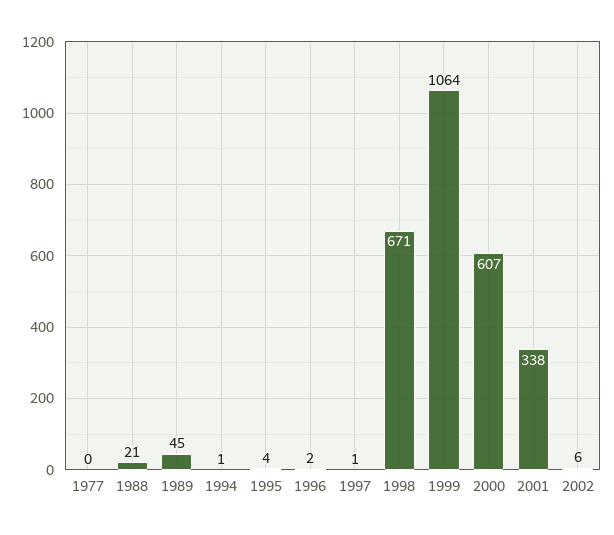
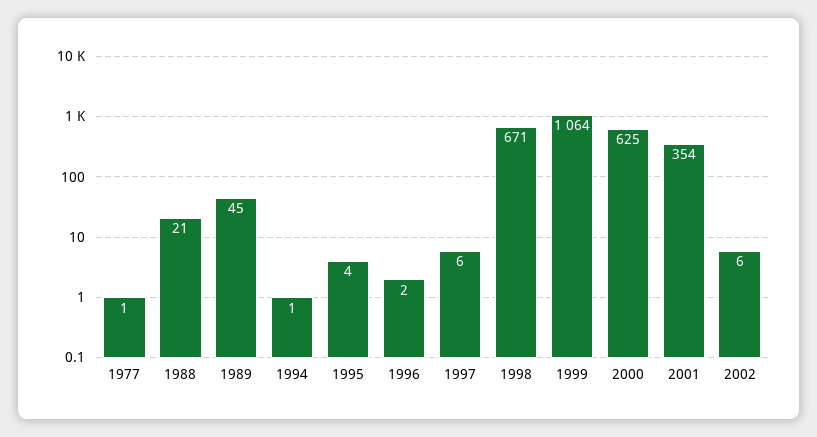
1977: 0 -> 1
1997: 1 -> 6
2000: 607 -> 625
2001: 338 -> 354

